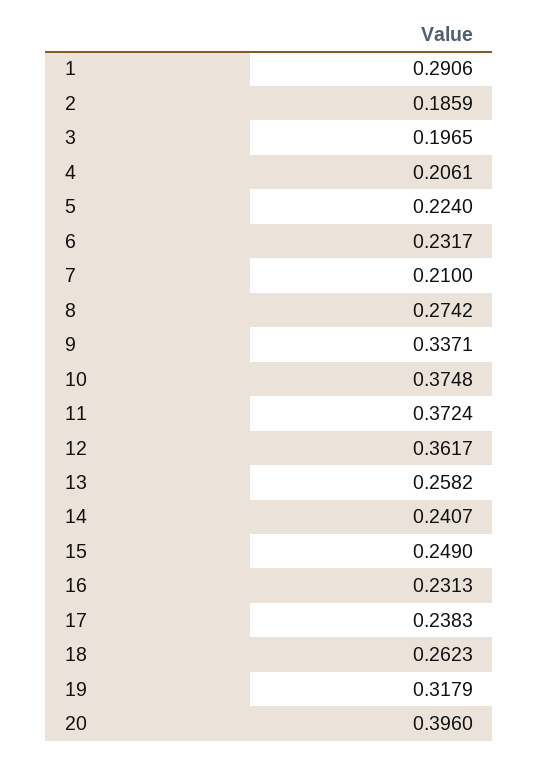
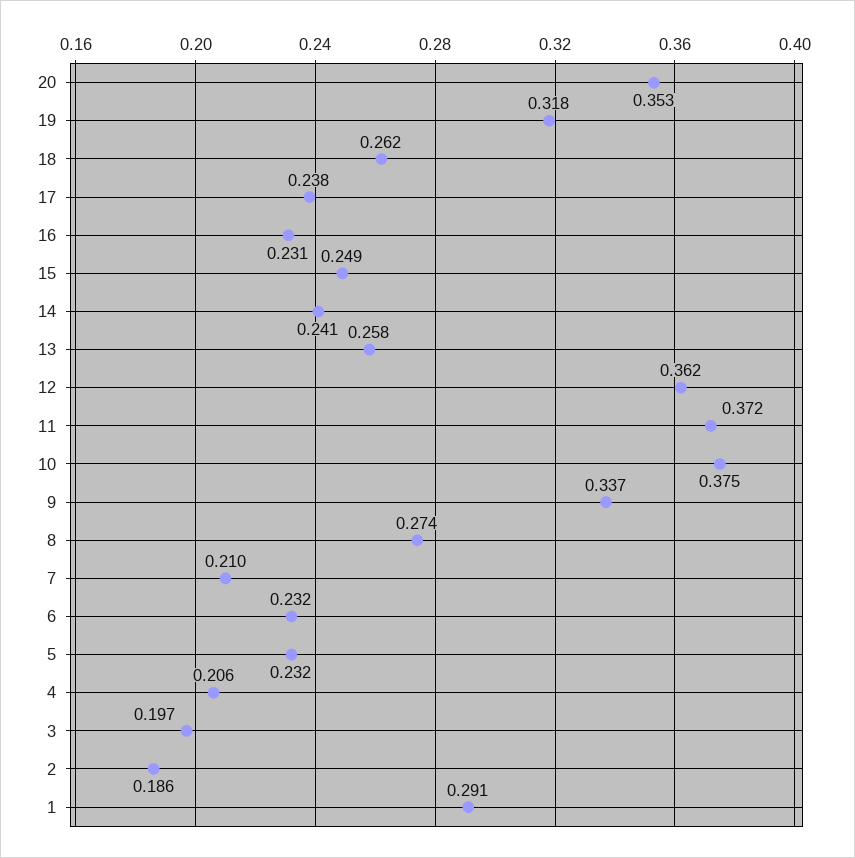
5: 0.224 -> 0.232
20: 0.396 -> 0.353

